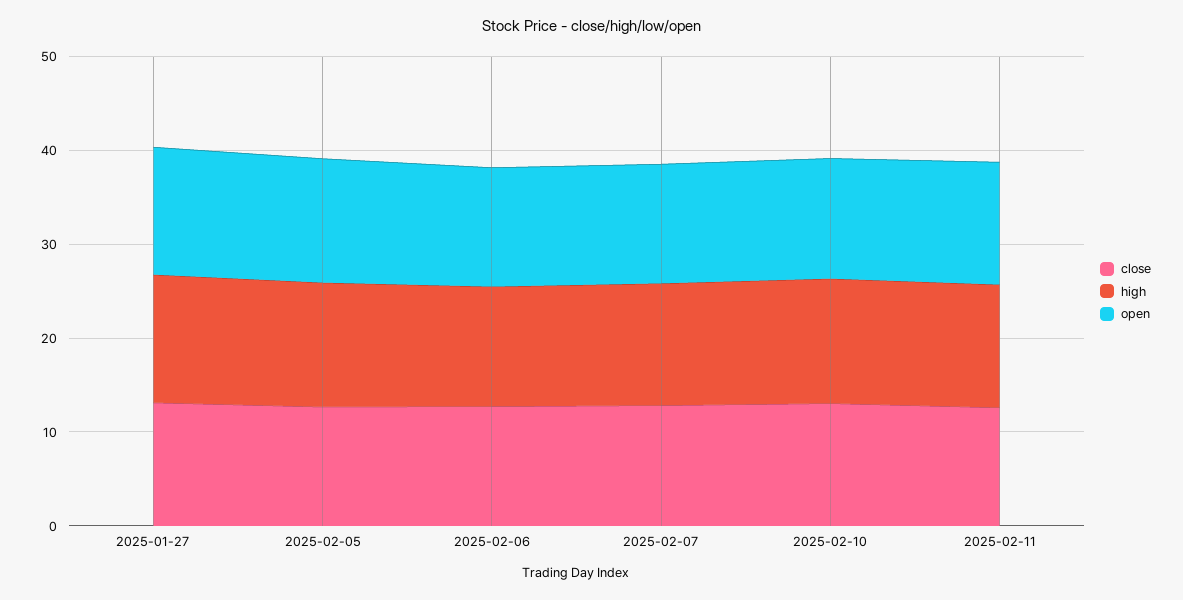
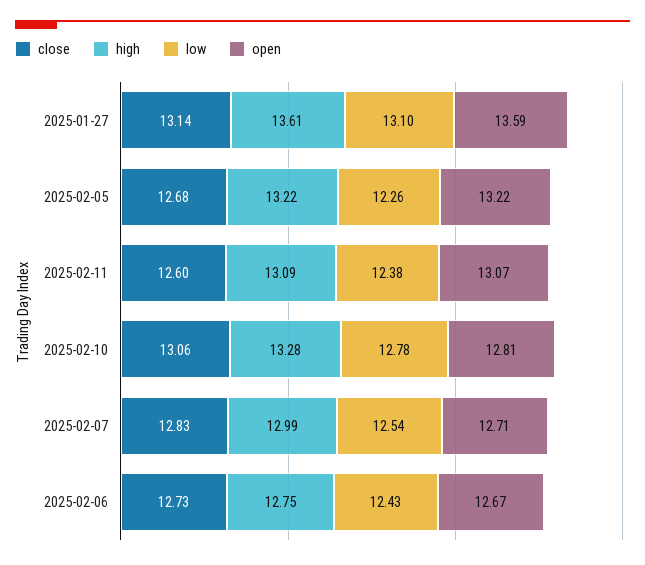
low, 2025-01-27: none -> 13.1
low, 2025-02-05: none -> 12.26
low, 2025-02-11: none -> 12.38
low, 2025-02-10: none -> 12.78
low, 2025-02-07: none -> 12.54
low, 2025-02-06: none -> 12.43

